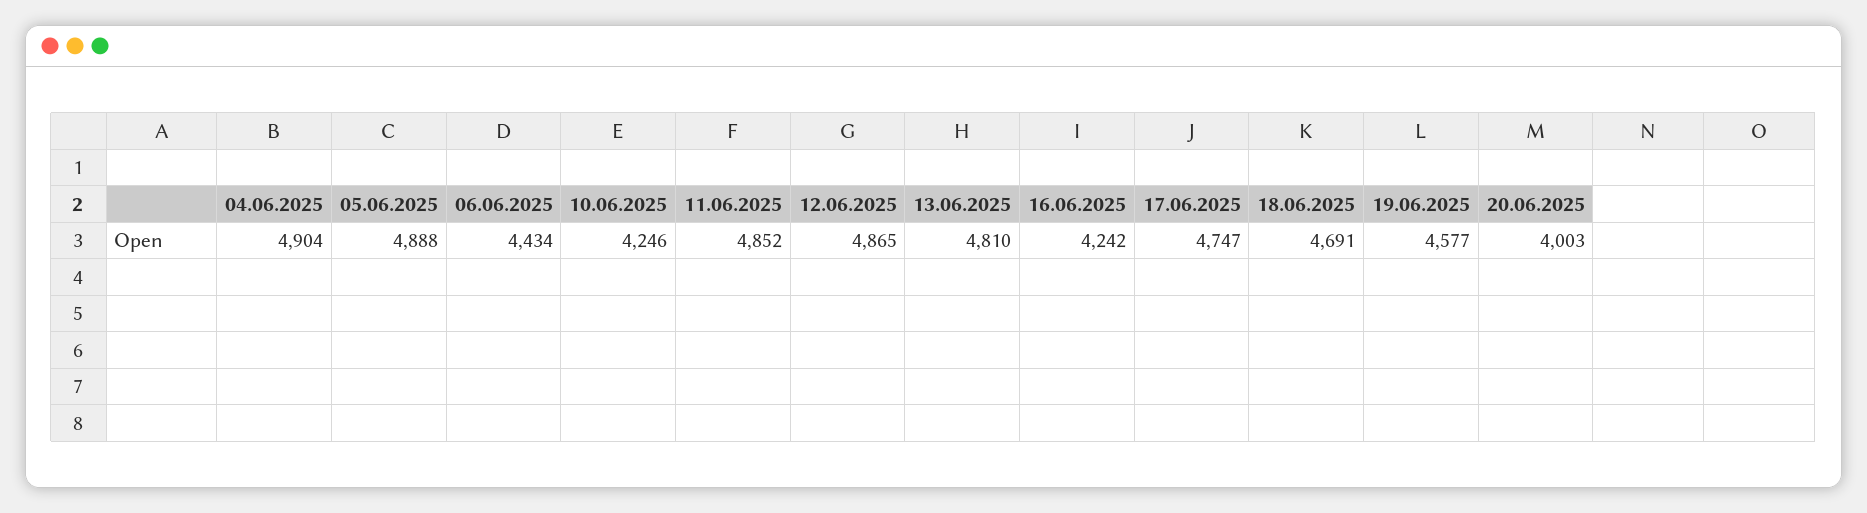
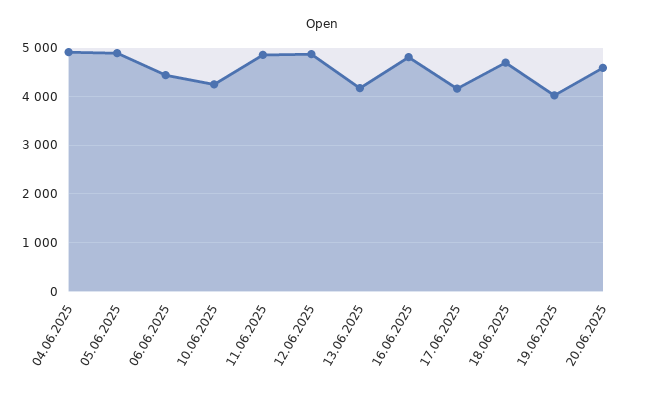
13.06.2025: 4810 -> 4200
16.06.2025: 4242 -> 4800
17.06.2025: 4747 -> 4200
19.06.2025: 4577 -> 4000
20.06.2025: 4003 -> 4600

